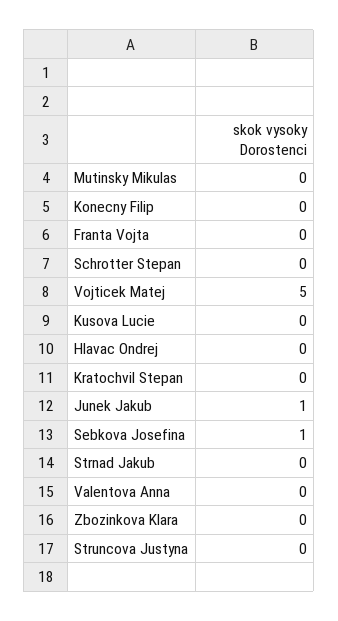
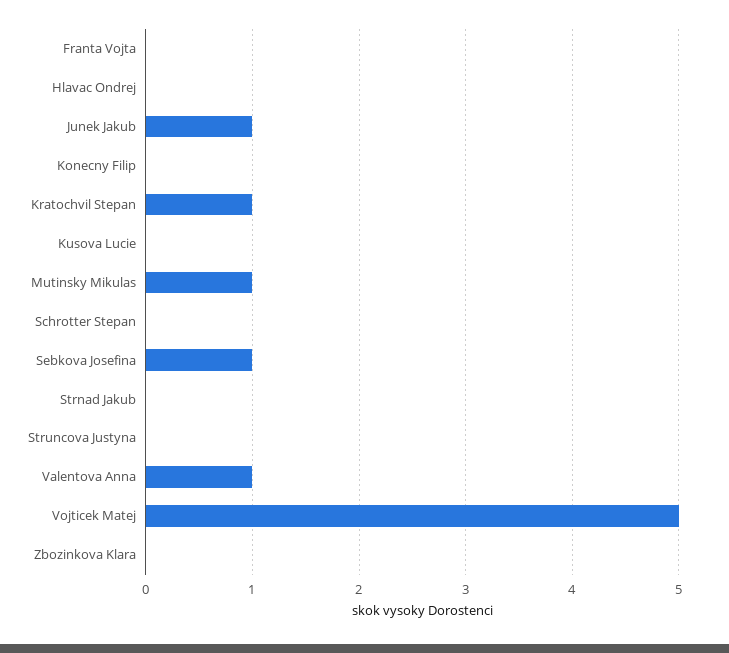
Mutinsky Mikulas: 0 -> 1
Kratochvil Stepan: 0 -> 1
Valentova Anna: 0 -> 1

